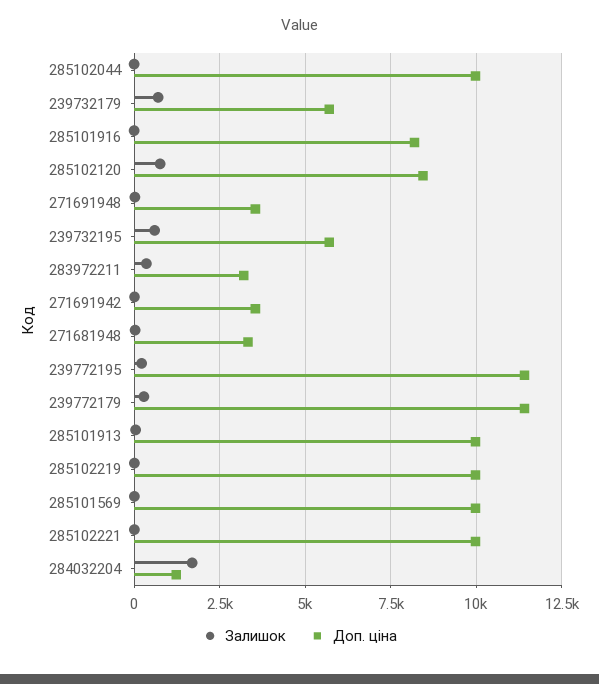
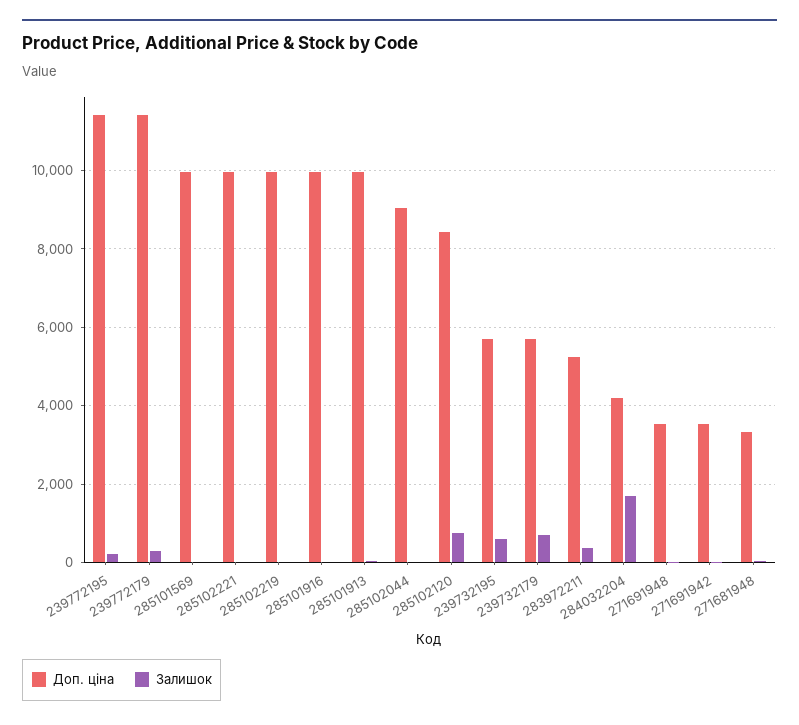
Доп. ціна, 285102044: 10000 -> 9000
Доп. ціна, 285101916: 8250 -> 10000
Доп. ціна, 283972211: 3250 -> 5200
Доп. ціна, 284032204: 1250 -> 4200

